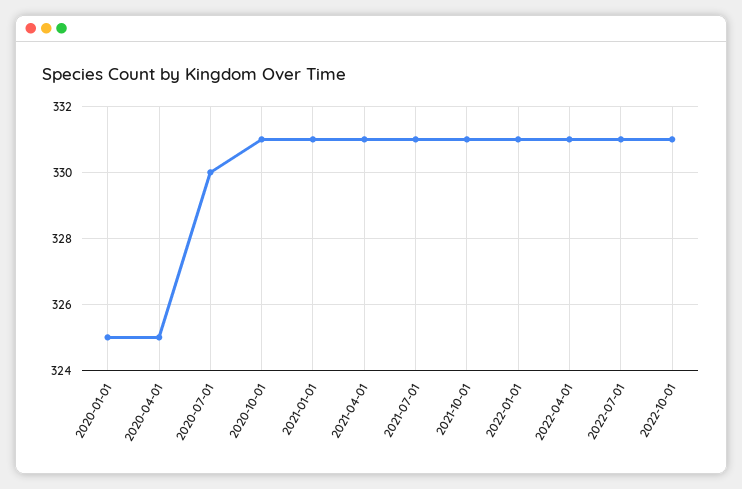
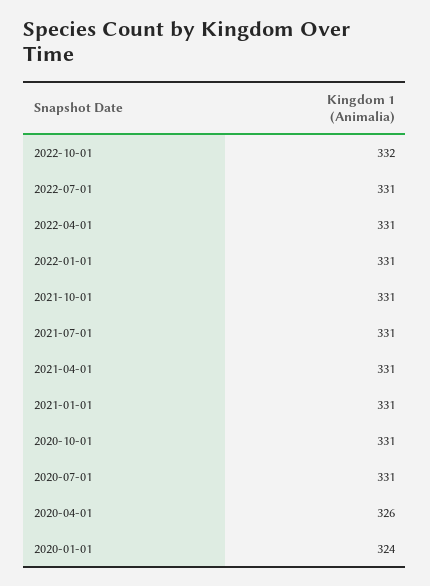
2020-01-01: 325 -> 324
2020-04-01: 325 -> 326
2020-07-01: 330 -> 331
2022-10-01: 331 -> 332

